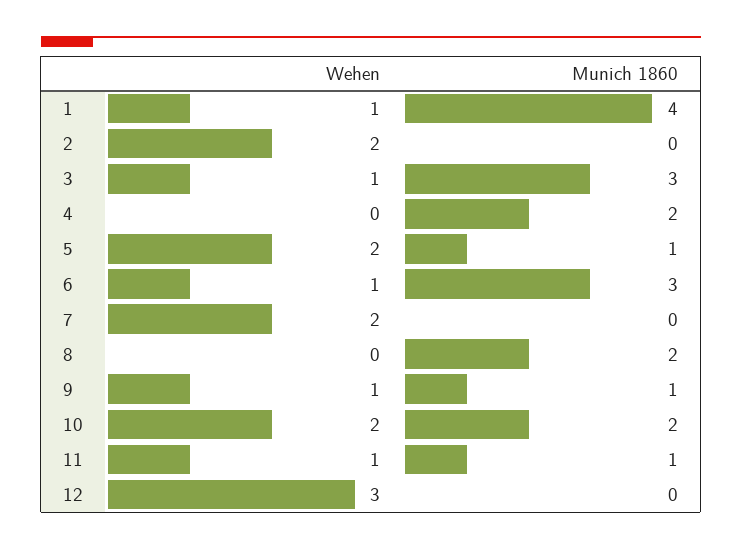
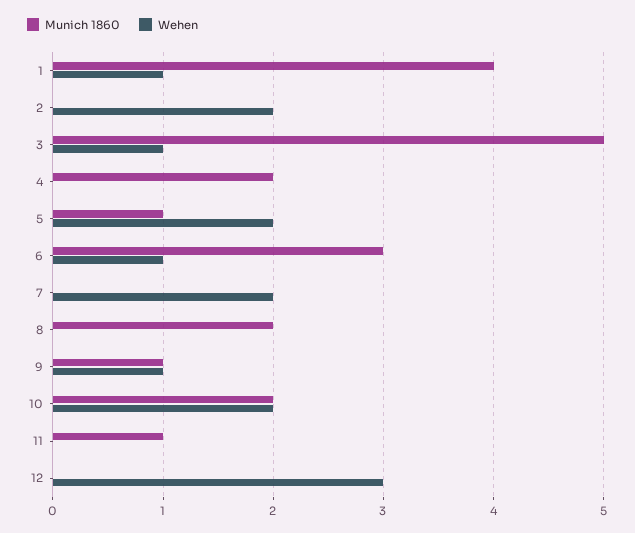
Munich 1860, 3: 3 -> 5
Wehen, 11: 1 -> 0

